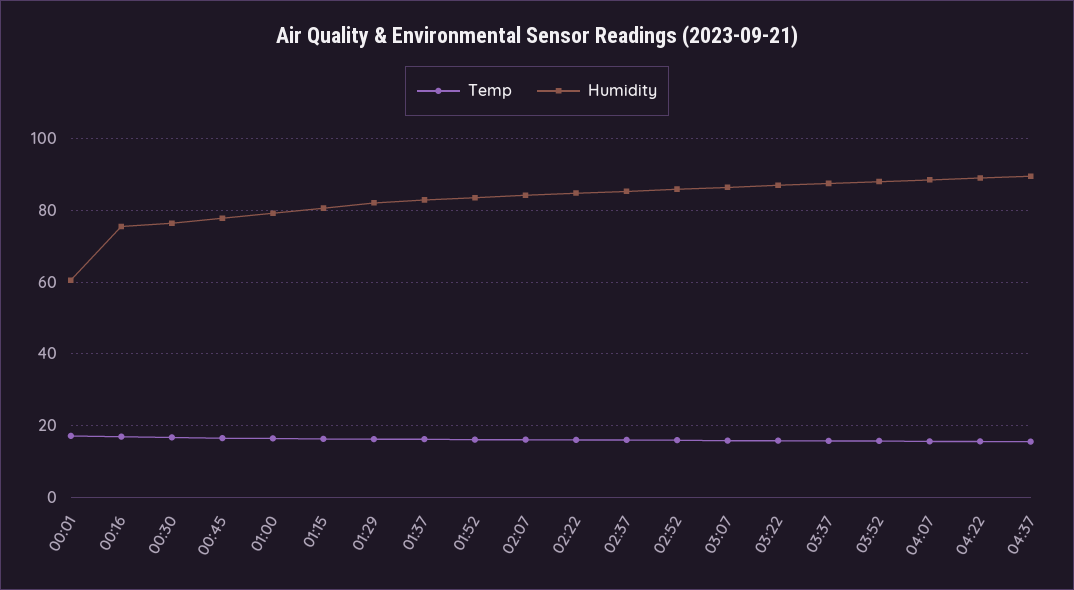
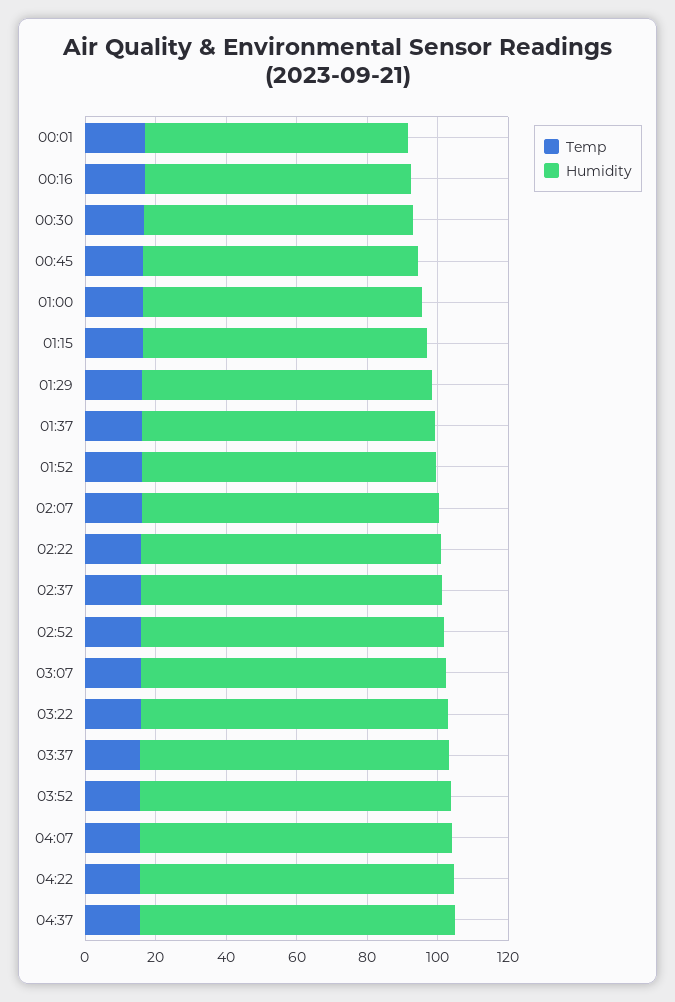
Humidity, 00:01: 60 -> 75

